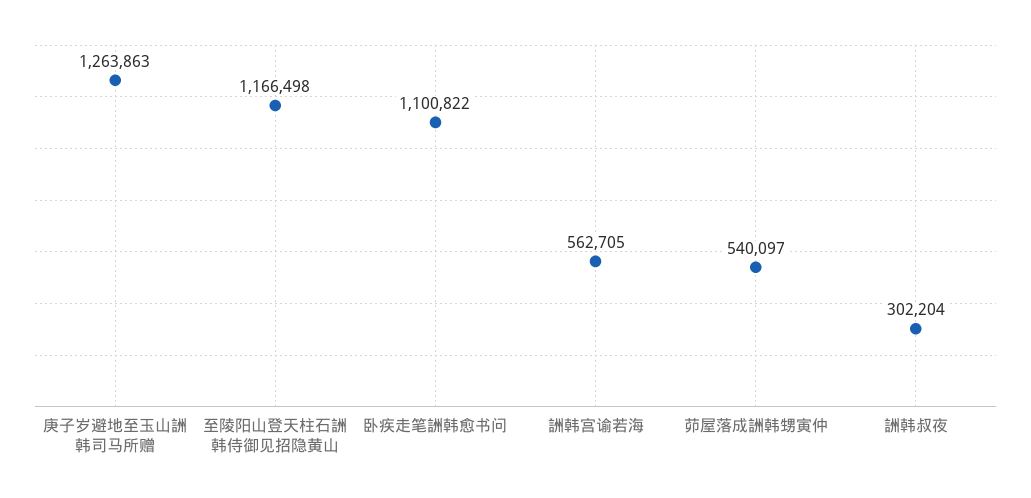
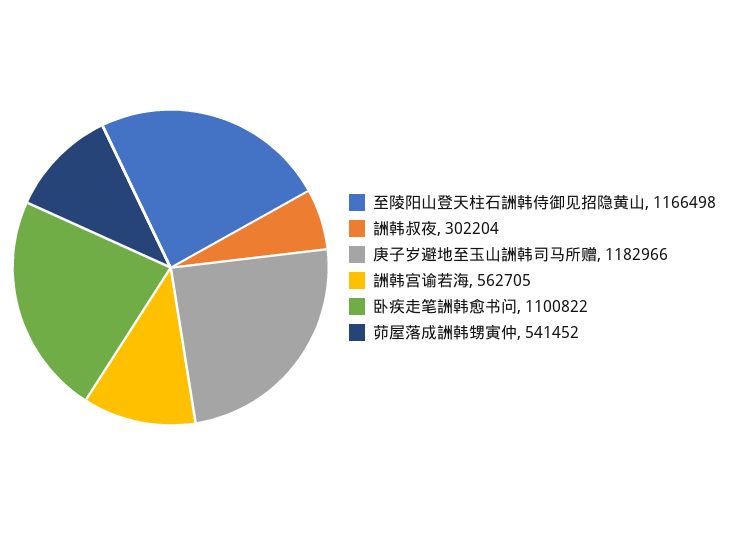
庚子岁避地至玉山詶韩司马所赠: 1263863 -> 1182966
茆屋落成詶韩甥寅仲: 540097 -> 541452

